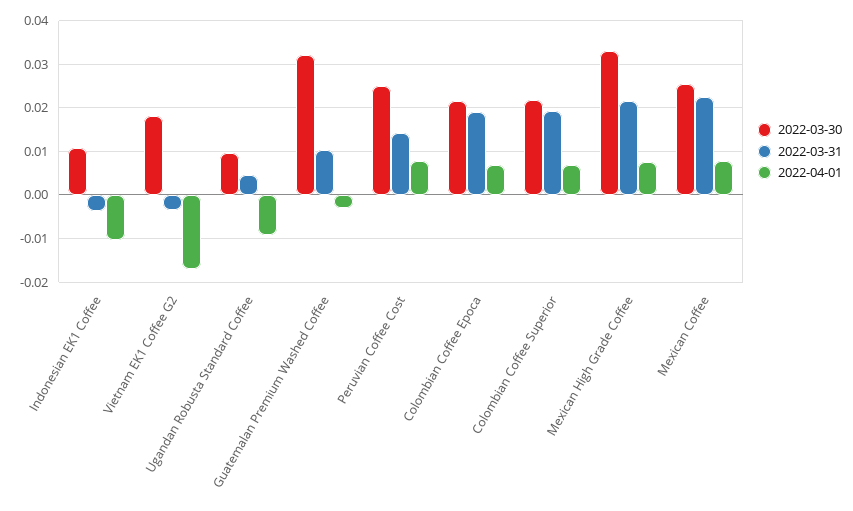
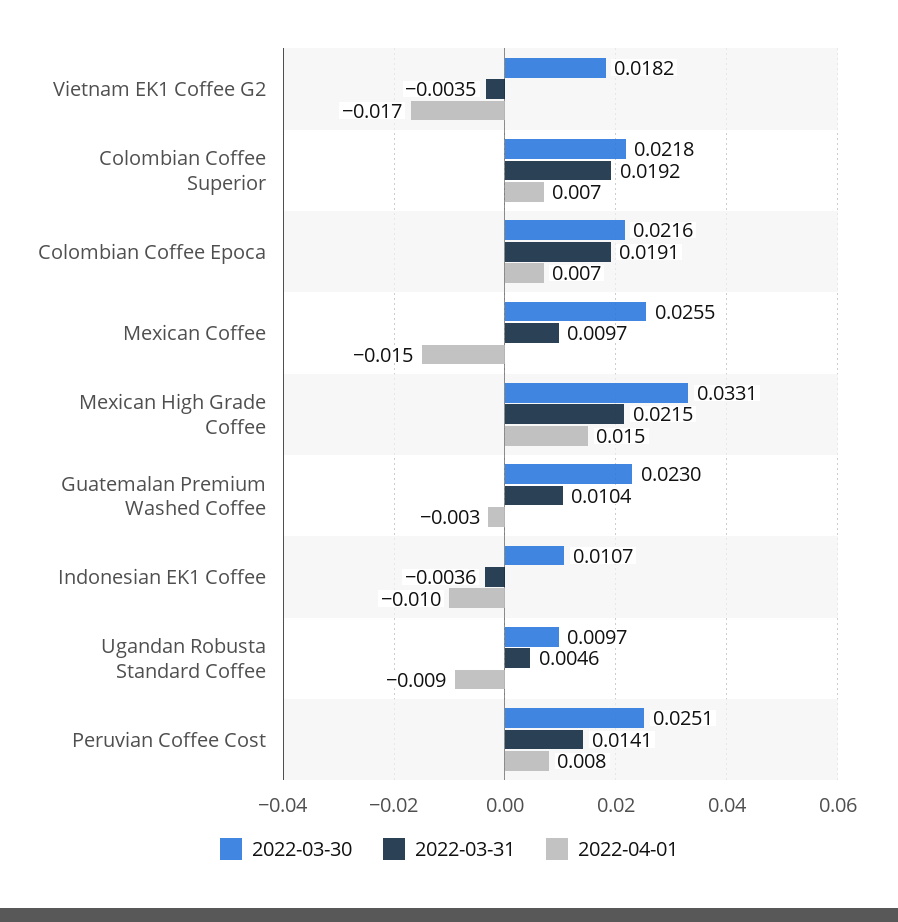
2022-03-30, Guatemalan Premium Washed Coffee: 0.032 -> 0.023
2022-04-01, Mexican High Grade Coffee: 0.008 -> 0.015
2022-03-31, Mexican Coffee: 0.022 -> 0.0097
2022-04-01, Mexican Coffee: 0.008 -> -0.015

